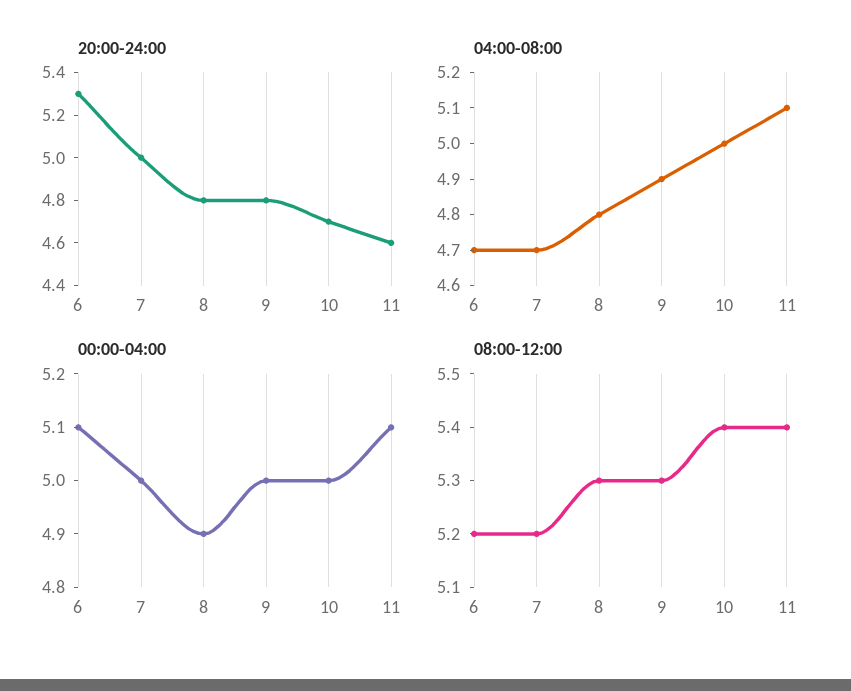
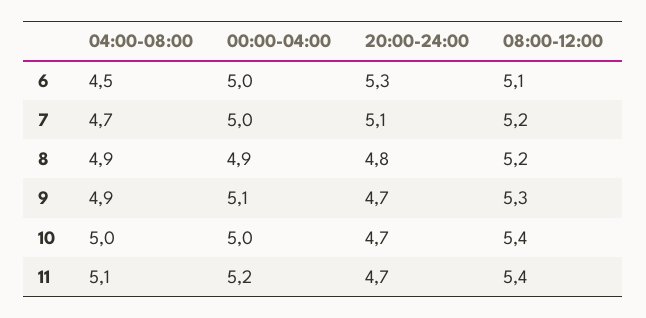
20:00-24:00, 7: 5 -> 5.1
20:00-24:00, 9: 4.8 -> 4.7
20:00-24:00, 11: 4.6 -> 4.7
04:00-08:00, 6: 4.7 -> 4.5
04:00-08:00, 8: 4.8 -> 4.9
00:00-04:00, 6: 5.1 -> 5
00:00-04:00, 9: 5 -> 5.1
00:00-04:00, 11: 5.1 -> 5.2
08:00-12:00, 6: 5.2 -> 5.1
08:00-12:00, 8: 5.3 -> 5.2

